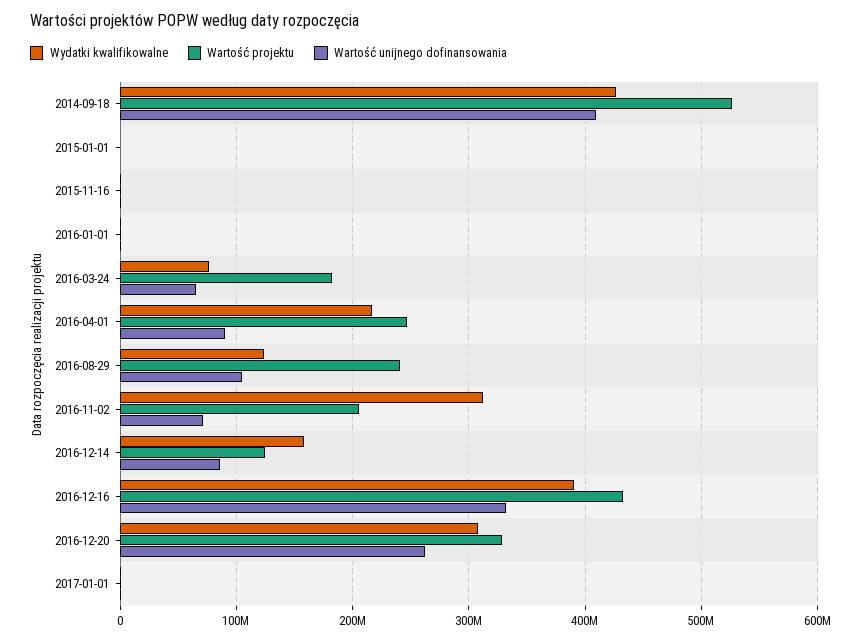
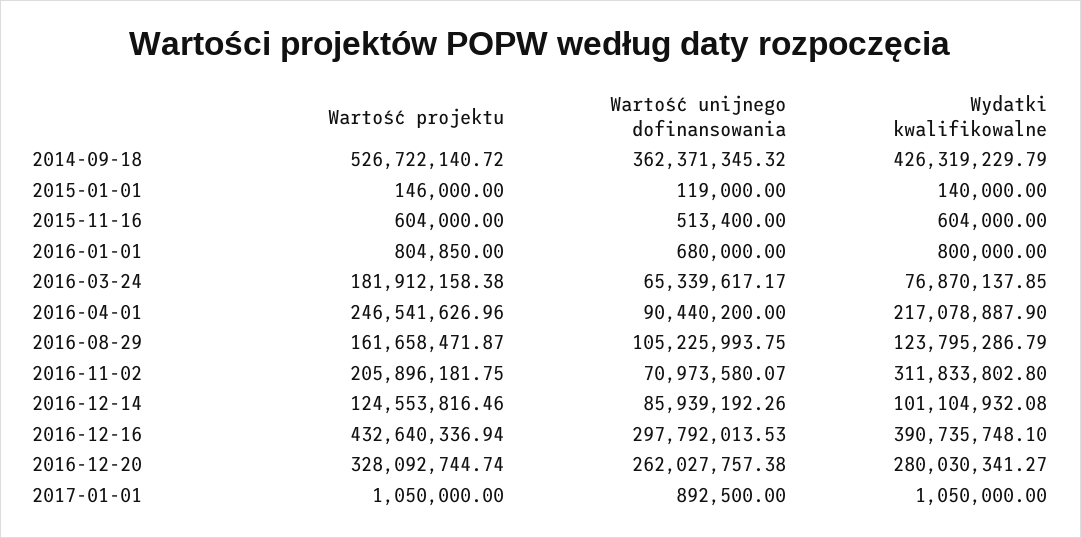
Wartość unijnego dofinansowania, 2014-09-18: 410000000 -> 362371345.32
Wartość projektu, 2016-08-29: 240000000 -> 161658471.87
Wydatki kwalifikowalne, 2016-12-14: 160000000 -> 101104932.08
Wartość unijnego dofinansowania, 2016-12-16: 330000000 -> 297792013.53
Wydatki kwalifikowalne, 2016-12-20: 310000000 -> 280030341.27

